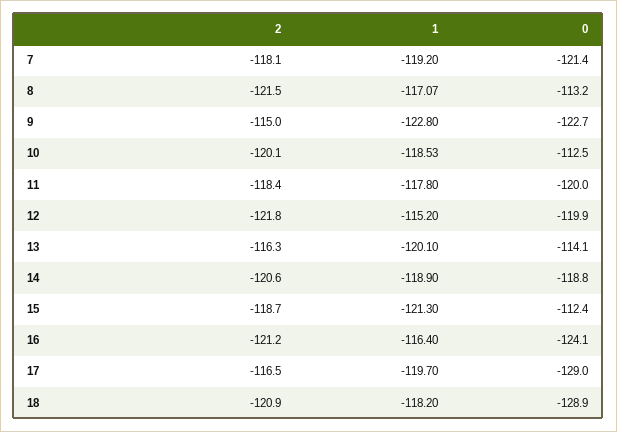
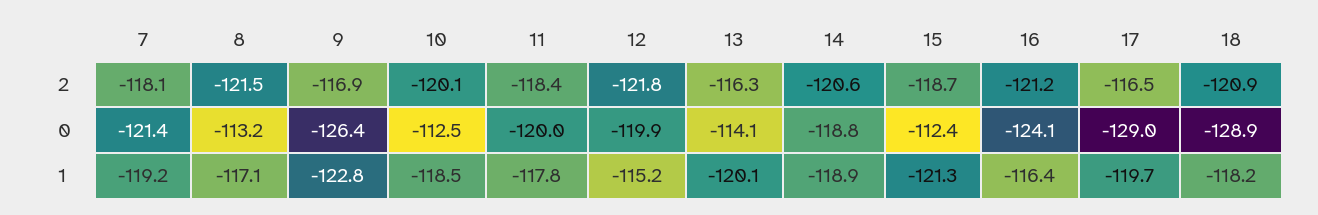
2, 9: -115 -> -116.9
0, 9: -122.7 -> -126.4

